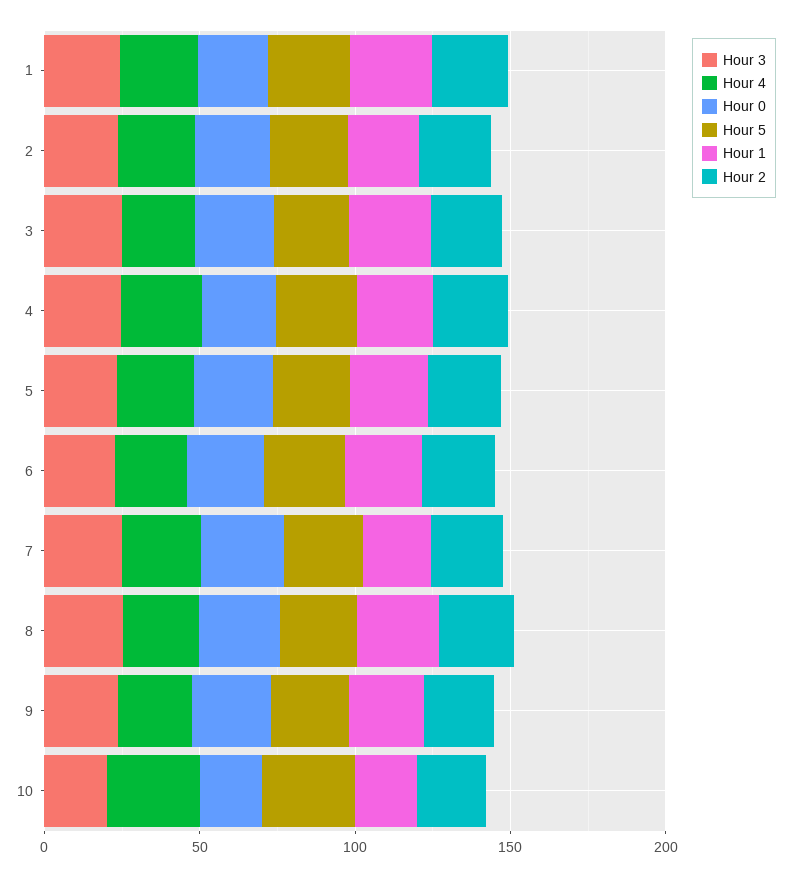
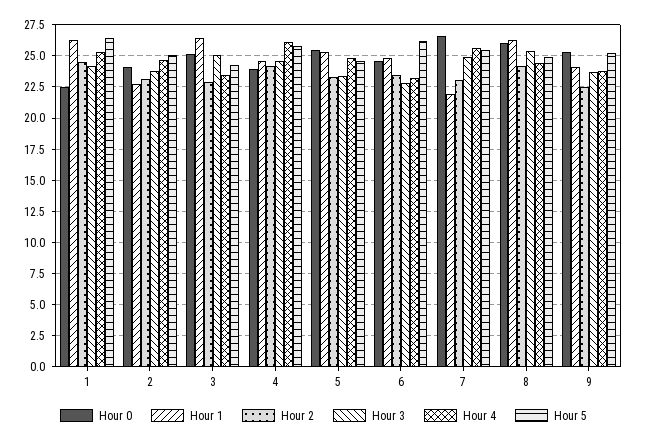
Hour 3, 10: 20 -> none
Hour 4, 10: 30 -> none
Hour 0, 10: 20 -> none
Hour 5, 10: 30 -> none
Hour 1, 10: 20 -> none
Hour 2, 10: 20 -> none

